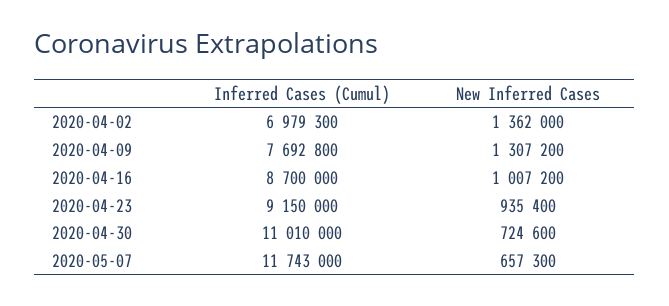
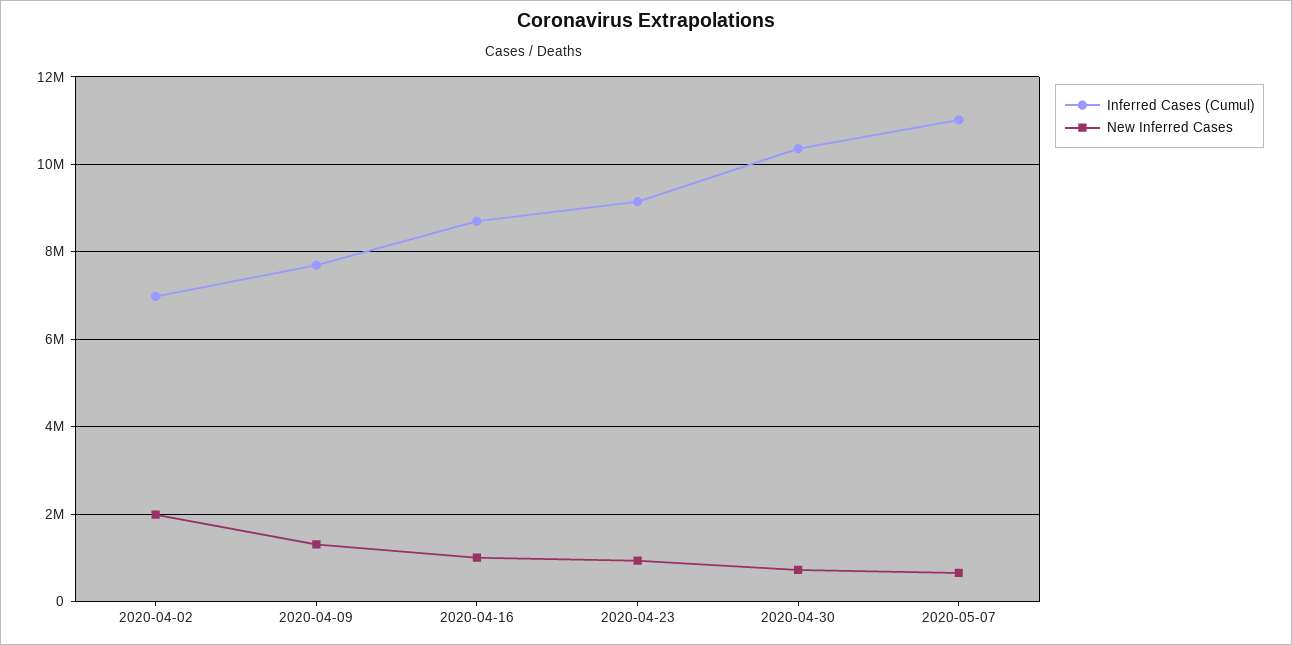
New Inferred Cases, 2020-04-02: 1362000 -> 2000000
Inferred Cases (Cumul), 2020-04-30: 11010000 -> 10400000
Inferred Cases (Cumul), 2020-05-07: 11743000 -> 11000000

